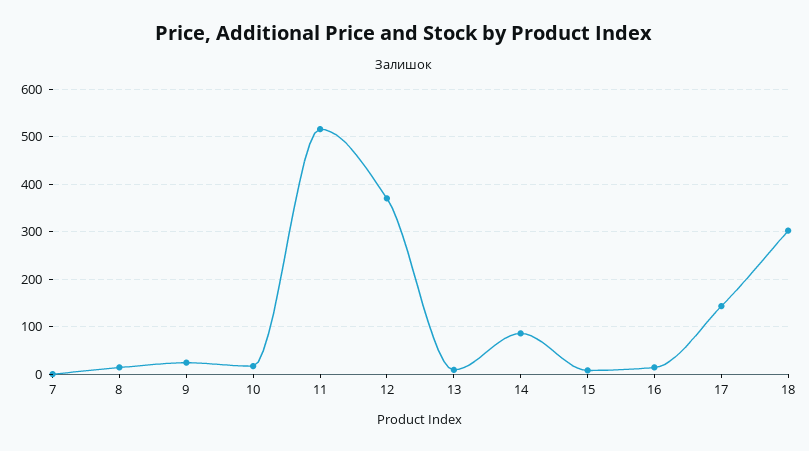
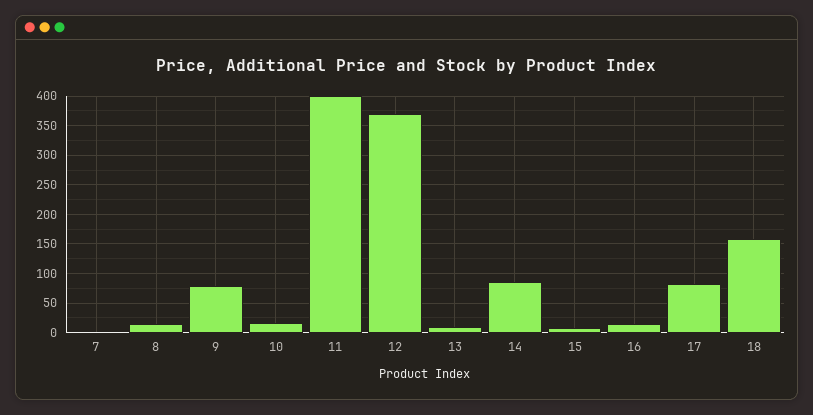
9: 20 -> 75
11: 520 -> 400
17: 140 -> 75
18: 300 -> 150

